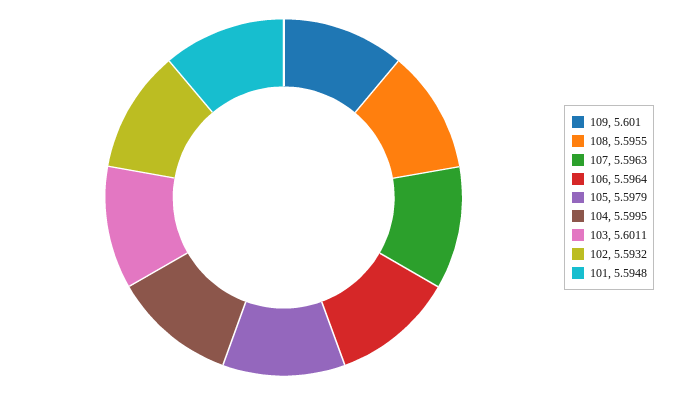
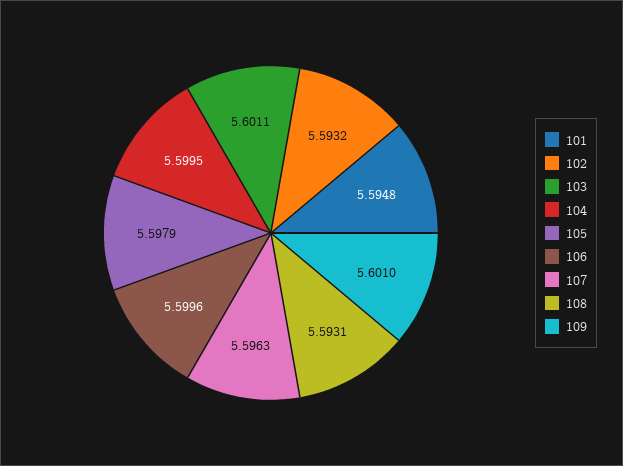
108: 5.5955 -> 5.5931
106: 5.5964 -> 5.5996

